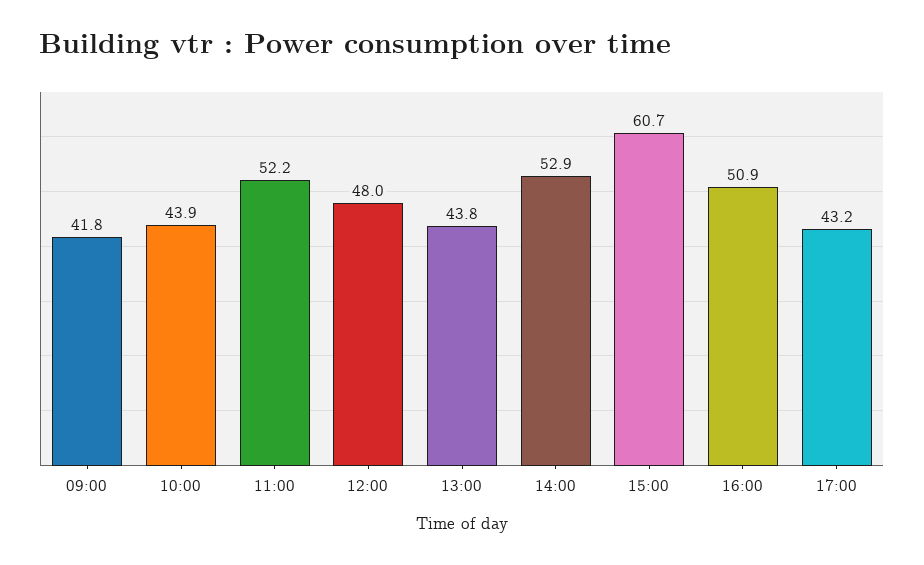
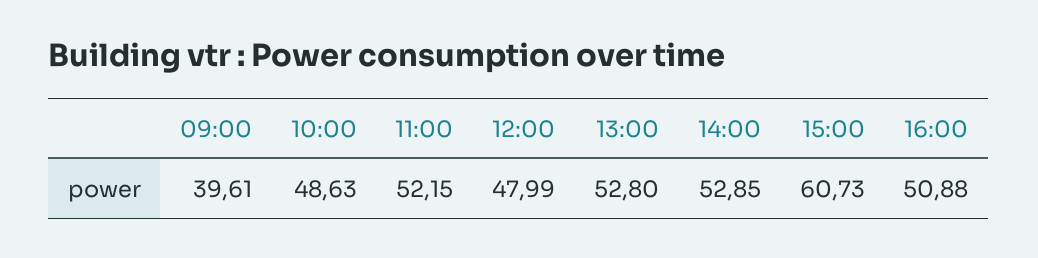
09:00: 41.8 -> 39.61
10:00: 43.9 -> 48.63
13:00: 43.8 -> 52.8
17:00: 43.2 -> none

